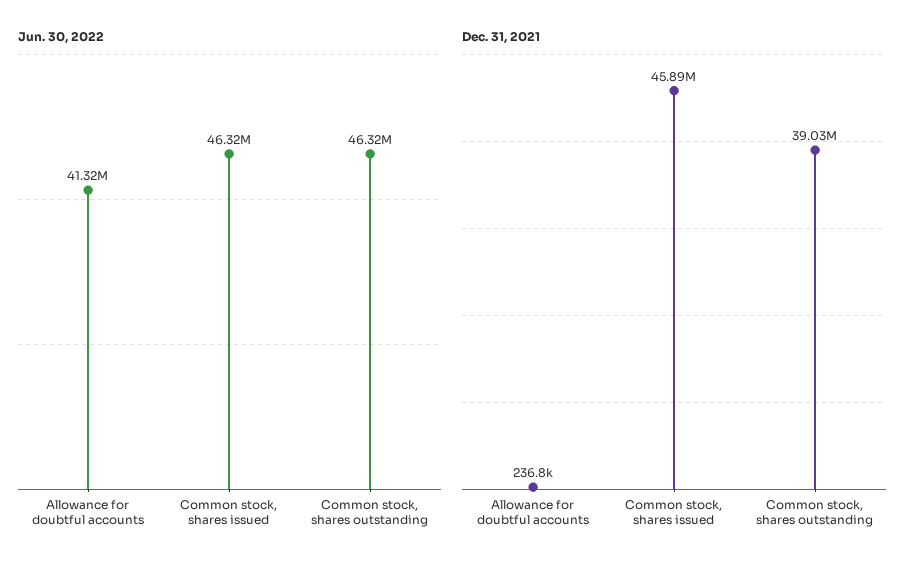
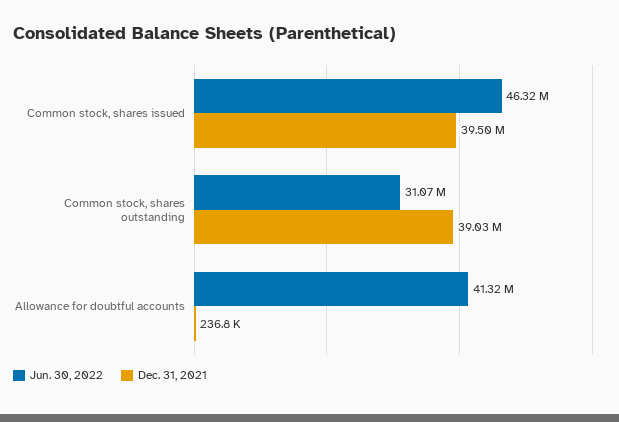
Jun. 30, 2022, Common stock, shares outstanding: 46320000 -> 31070000
Dec. 31, 2021, Common stock, shares issued: 45890000 -> 39500000

